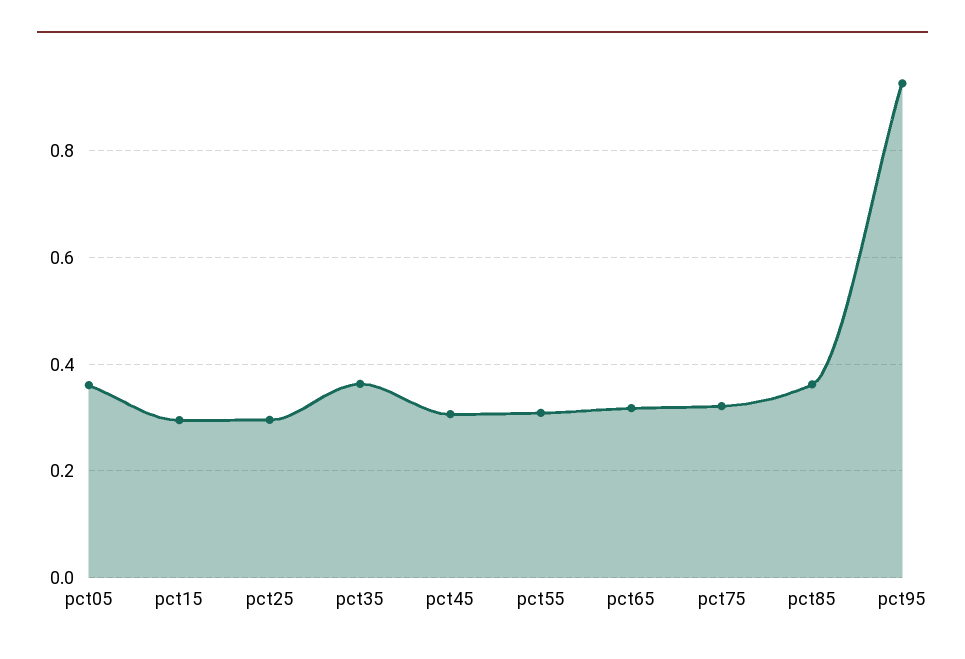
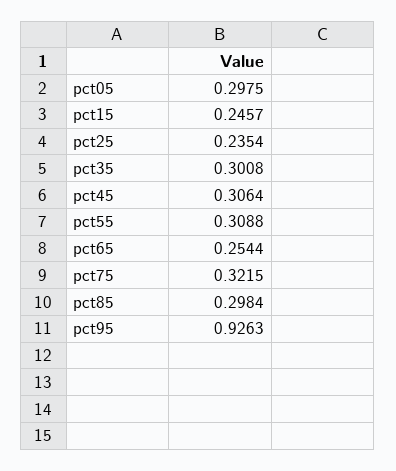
pct05: 0.36 -> 0.2975
pct15: 0.3 -> 0.2457
pct25: 0.3 -> 0.2354
pct35: 0.36 -> 0.3008
pct65: 0.32 -> 0.2544
pct85: 0.36 -> 0.2984

